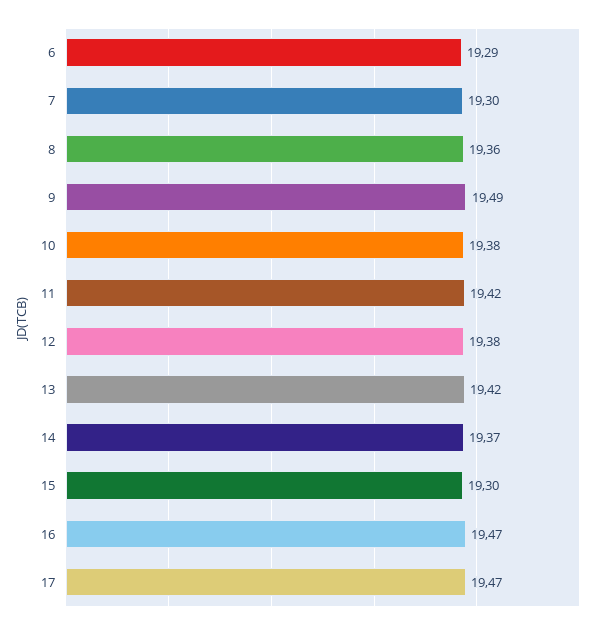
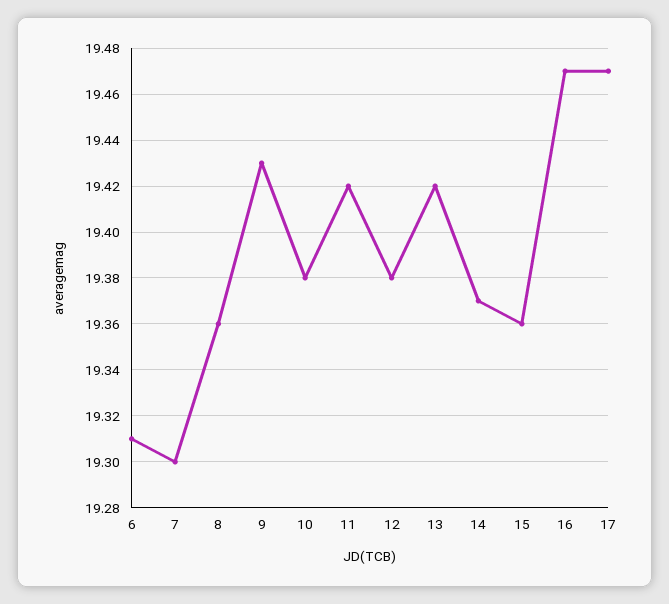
6: 19.29 -> 19.31
9: 19.49 -> 19.43
15: 19.3 -> 19.36

